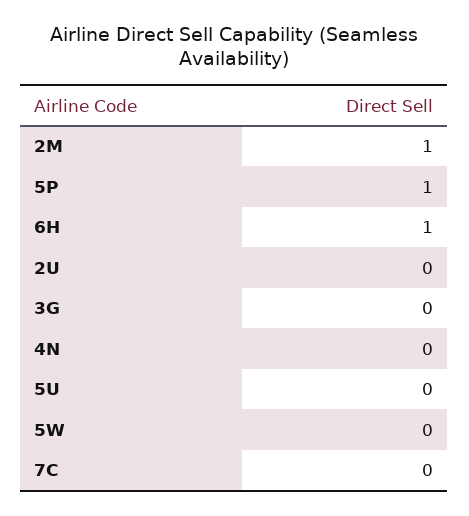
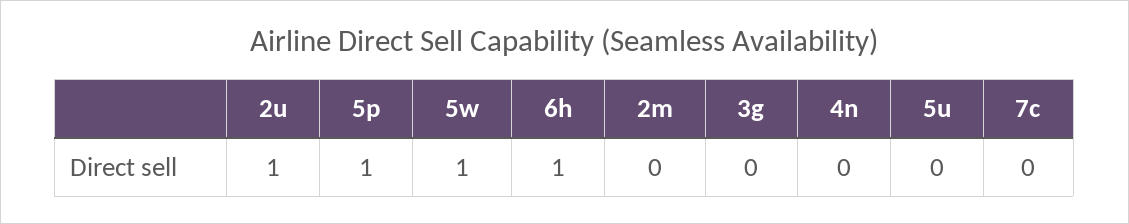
2M: 1 -> 0
2U: 0 -> 1
5W: 0 -> 1

